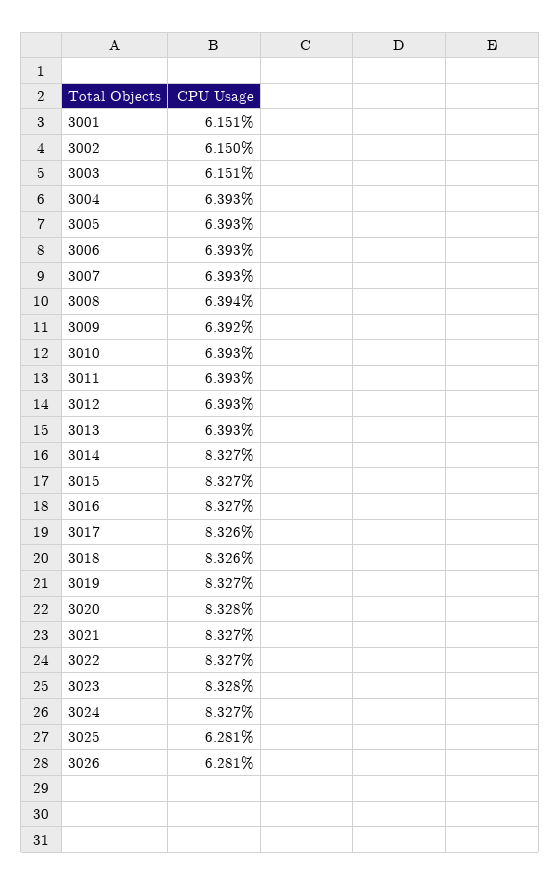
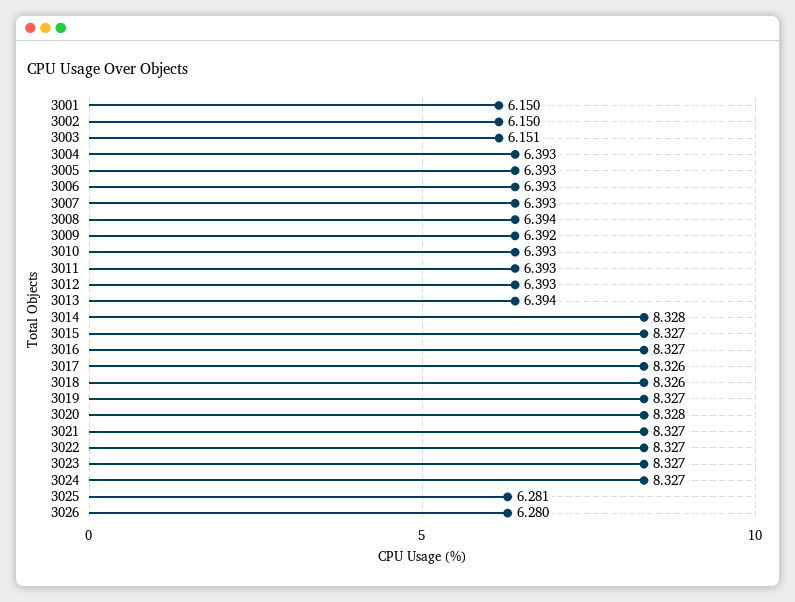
3001: 6.151 -> 6.15
3013: 6.393 -> 6.394
3014: 8.327 -> 8.328
3023: 8.328 -> 8.327
3026: 6.281 -> 6.28

